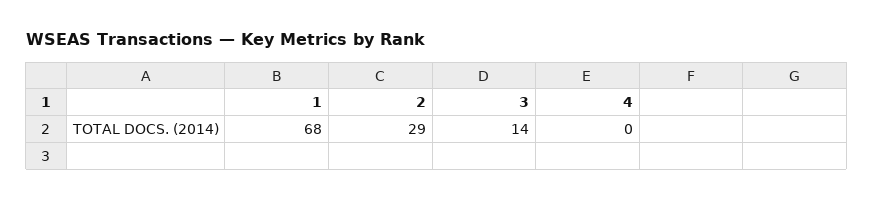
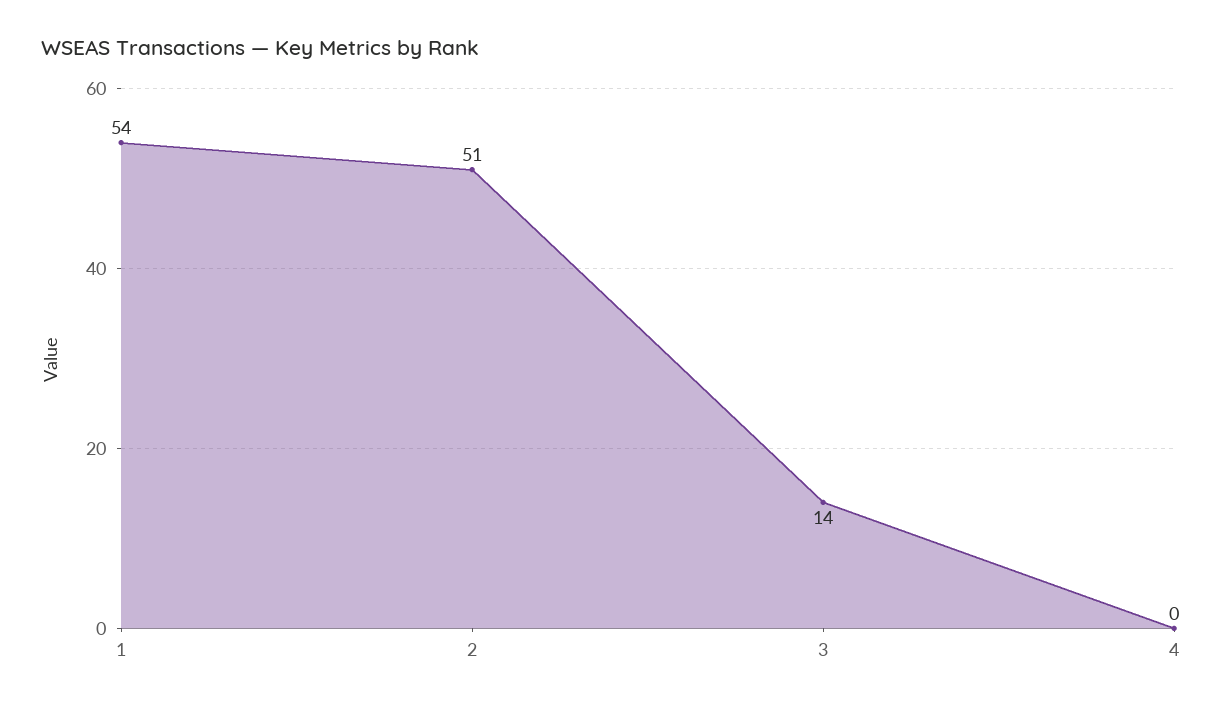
1: 68 -> 54
2: 29 -> 51

